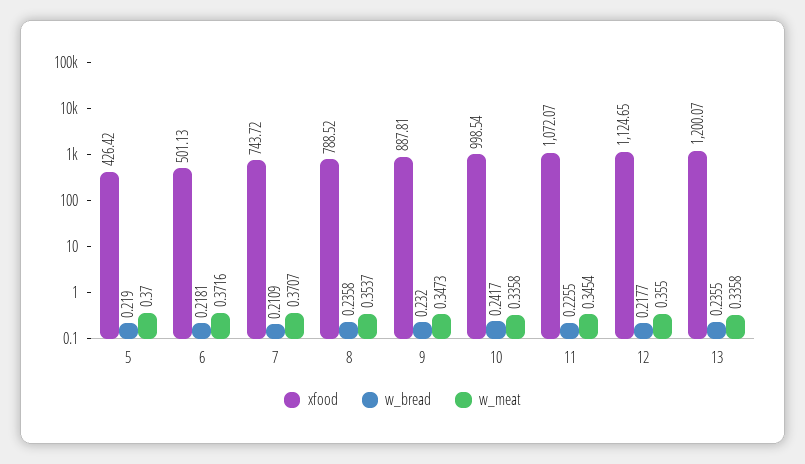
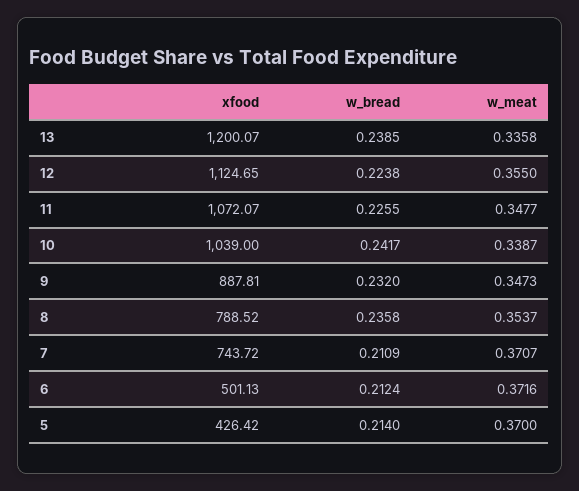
w_bread, 5: 0.219 -> 0.214
w_bread, 6: 0.2181 -> 0.2124
xfood, 10: 998.54 -> 1039
w_meat, 10: 0.3358 -> 0.3387
w_meat, 11: 0.3454 -> 0.3477
w_bread, 12: 0.2177 -> 0.2238
w_bread, 13: 0.2355 -> 0.2385

